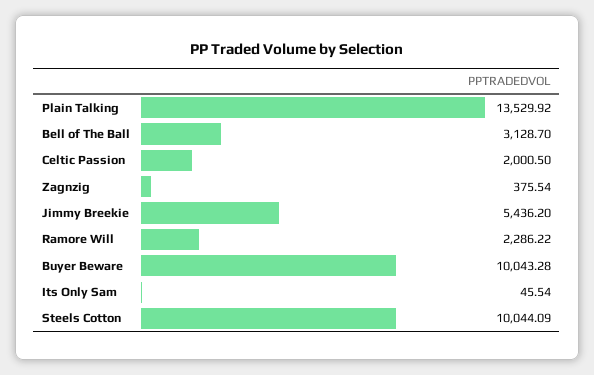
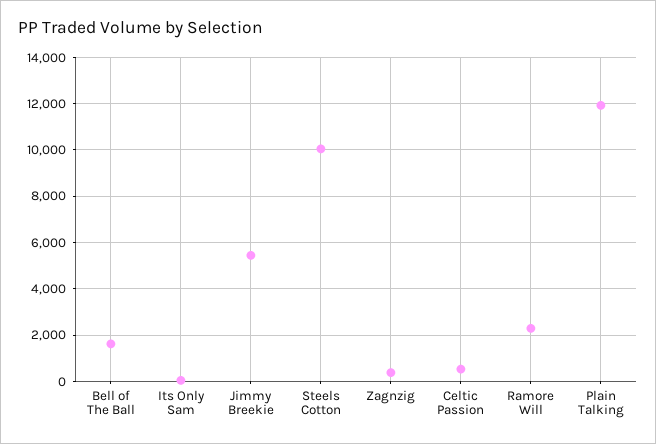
Plain Talking: 13529.92 -> 12000
Bell of The Ball: 3128.7 -> 1500
Celtic Passion: 2000.5 -> 500
Buyer Beware: 10043.28 -> none

